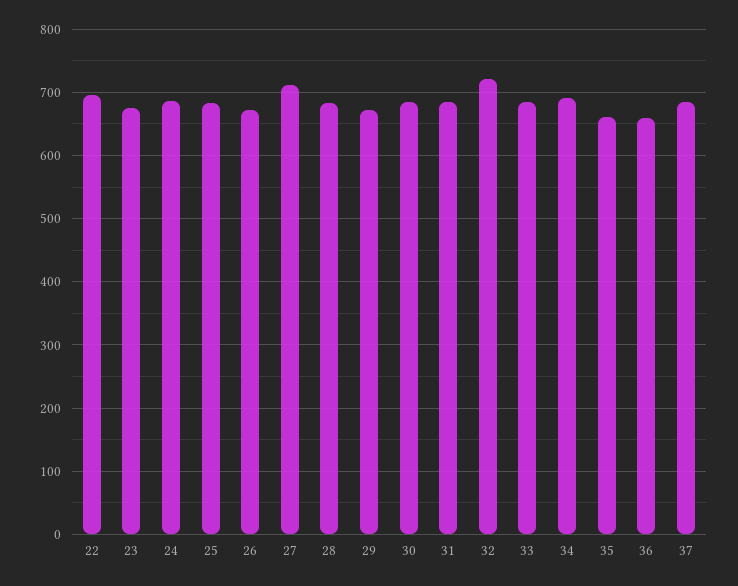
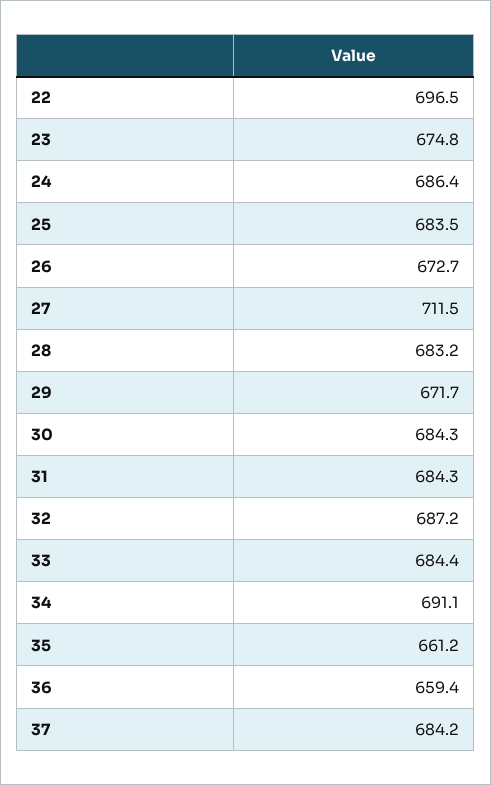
32: 720 -> 687.2

